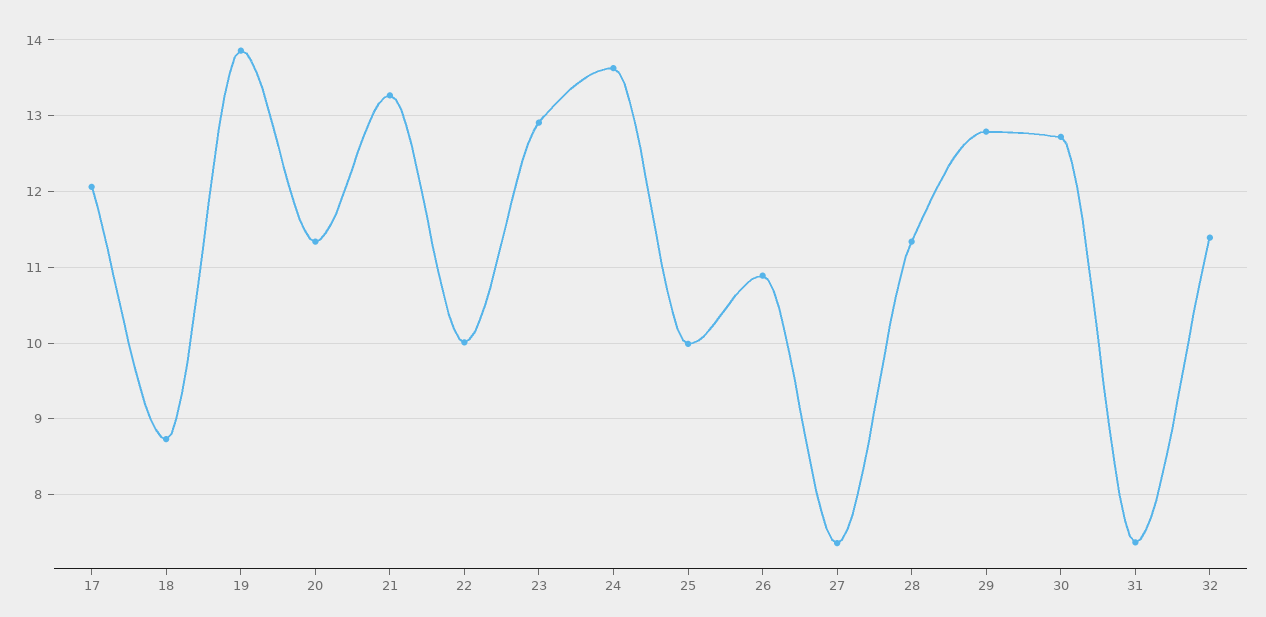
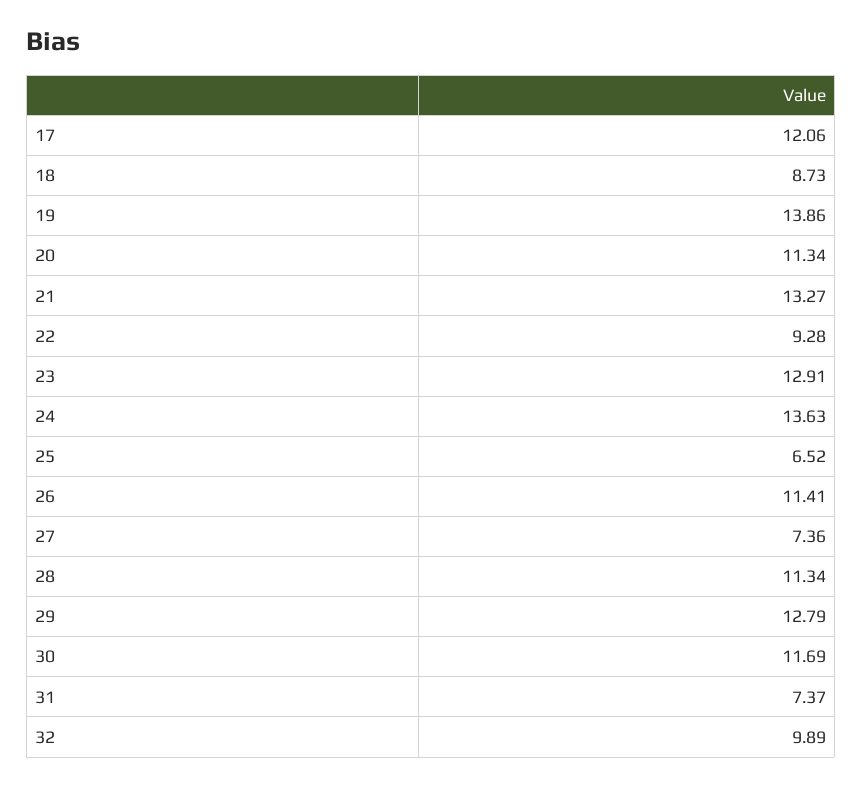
22: 10 -> 9.28
25: 10 -> 6.52
26: 10.9 -> 11.41
30: 12.7 -> 11.69
32: 11.4 -> 9.89

